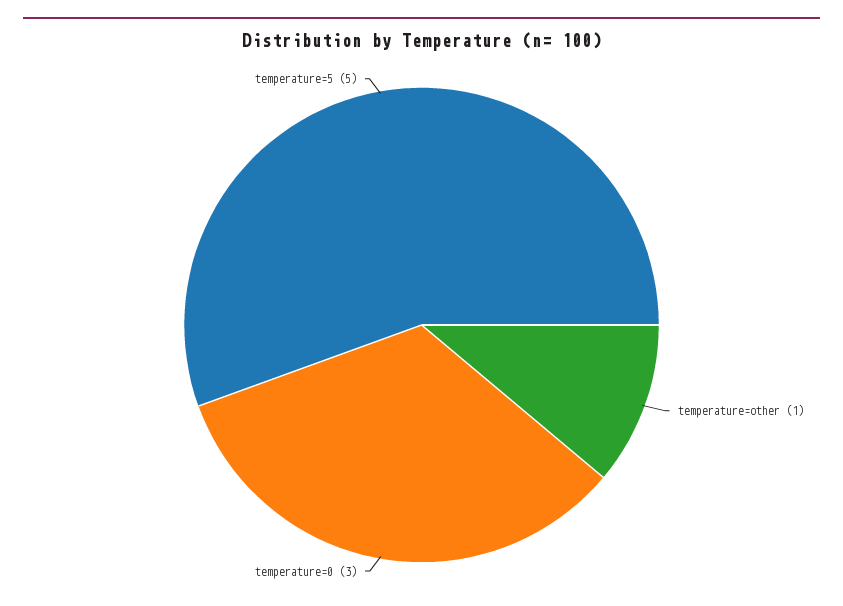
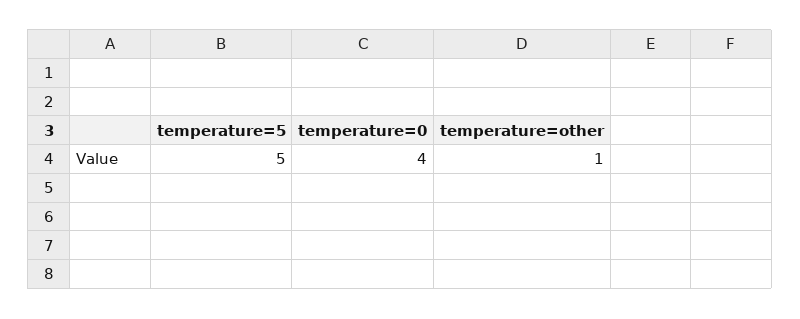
temperature=0: 3 -> 4

